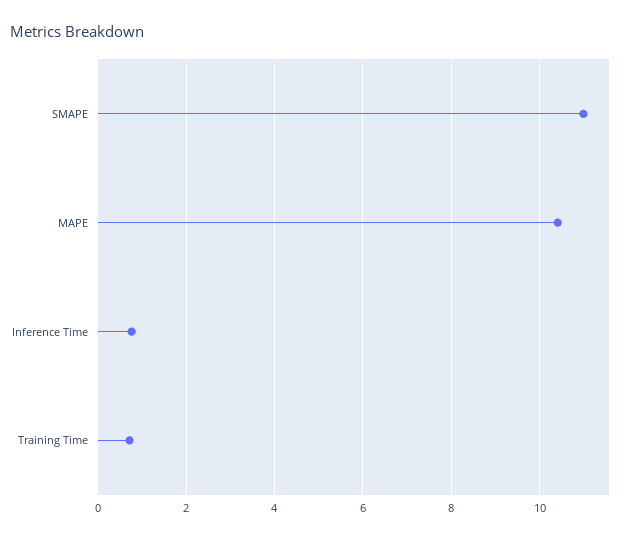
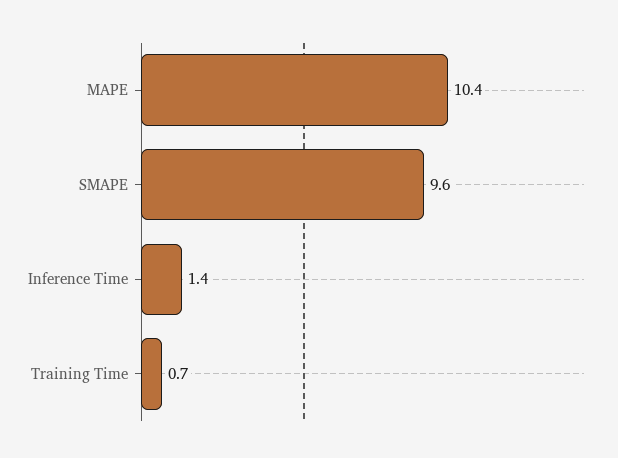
SMAPE: 11 -> 9.6
Inference Time: 0.8 -> 1.4

